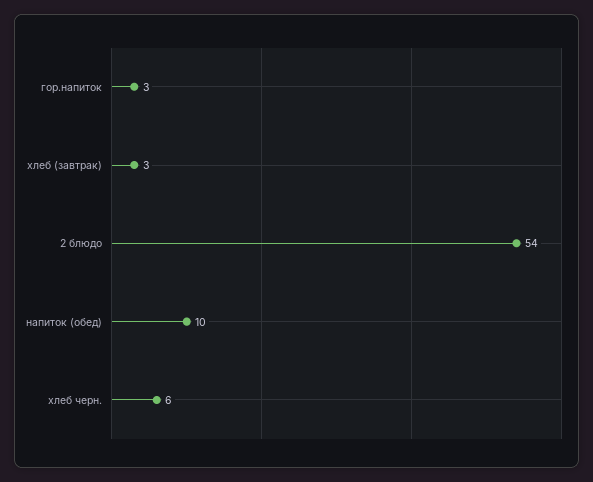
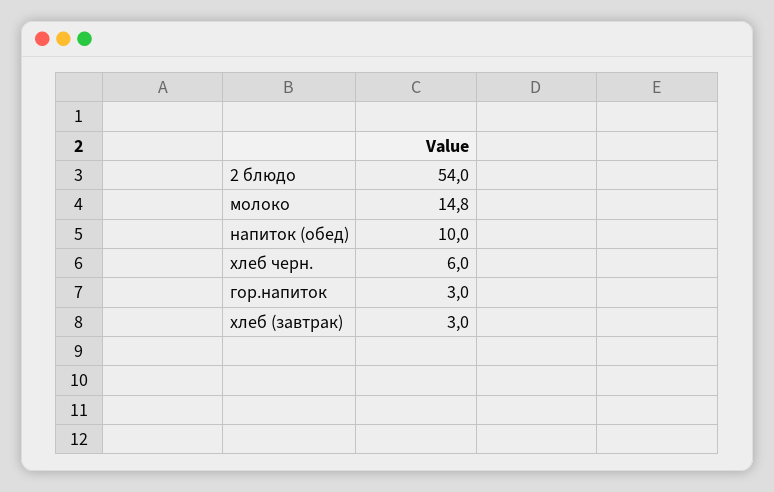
молоко: none -> 14.8

